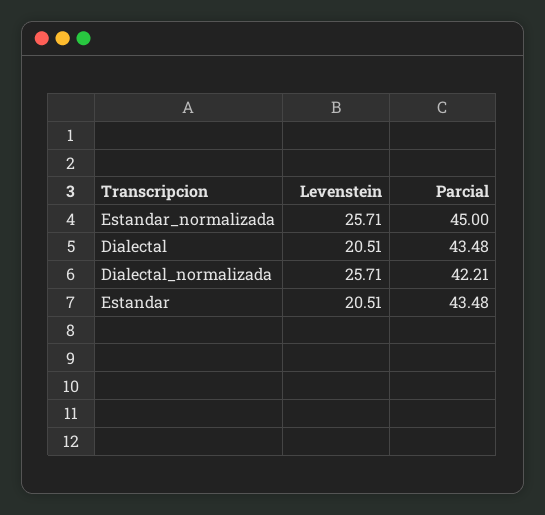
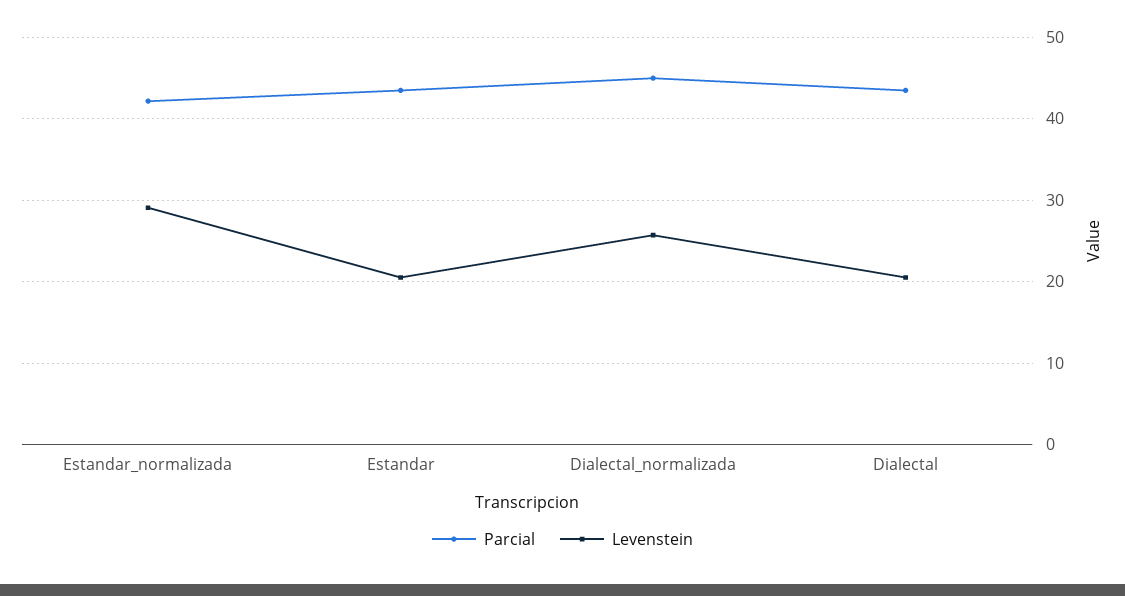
Levenstein, Estandar_normalizada: 25.71 -> 29
Parcial, Estandar_normalizada: 45 -> 42
Parcial, Dialectal_normalizada: 42.21 -> 45

